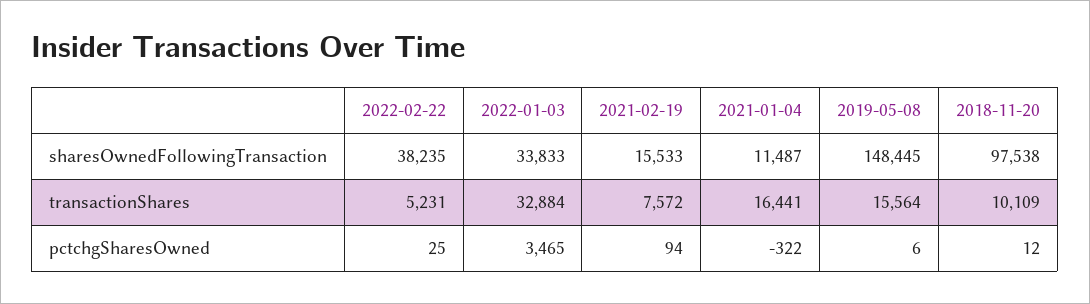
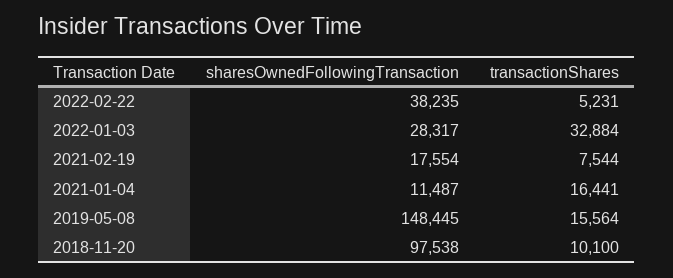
2022-01-03, sharesOwnedFollowingTransaction: 33833 -> 28317
2021-02-19, sharesOwnedFollowingTransaction: 15533 -> 17554
2021-02-19, transactionShares: 7572 -> 7544
2018-11-20, transactionShares: 10109 -> 10100
2022-02-22, pctchgSharesOwned: 25 -> none
2022-01-03, pctchgSharesOwned: 3465 -> none
2021-02-19, pctchgSharesOwned: 94 -> none
2021-01-04, pctchgSharesOwned: -322 -> none
2019-05-08, pctchgSharesOwned: 6 -> none
2018-11-20, pctchgSharesOwned: 12 -> none

